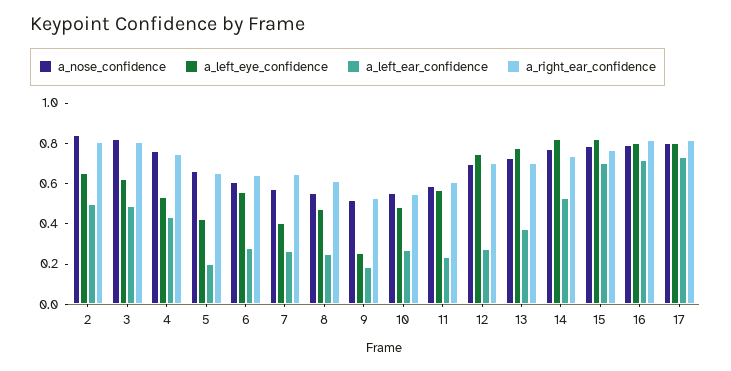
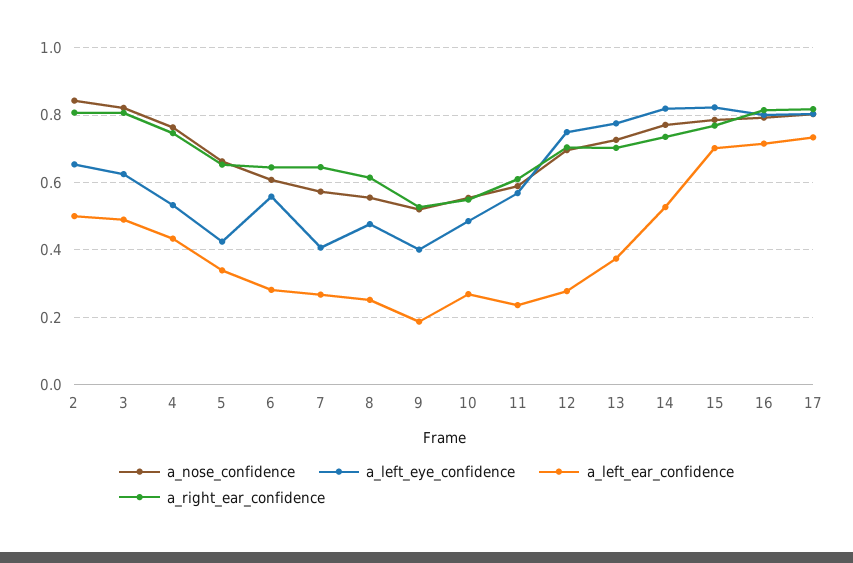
a_left_ear_confidence, 5: 0.2 -> 0.34
a_left_eye_confidence, 9: 0.25 -> 0.4

